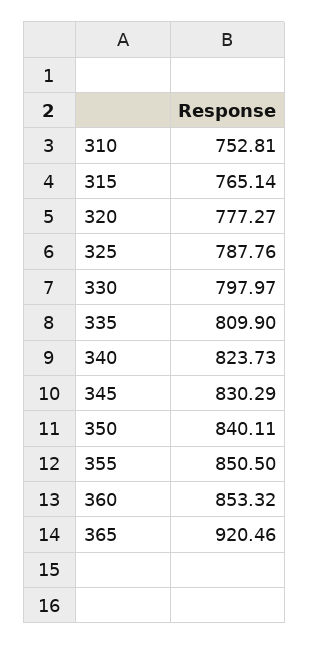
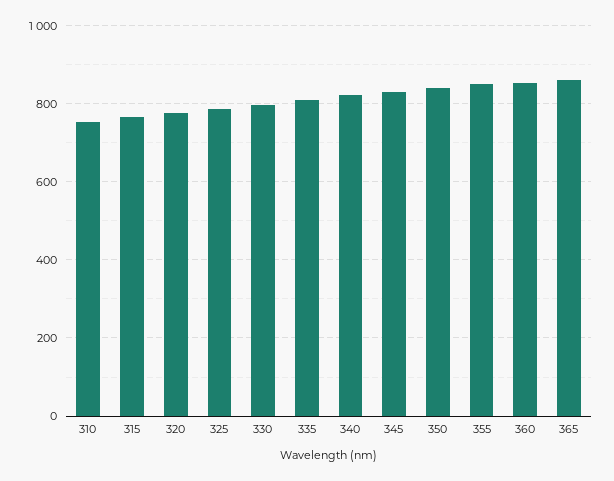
365: 920.46 -> 860

